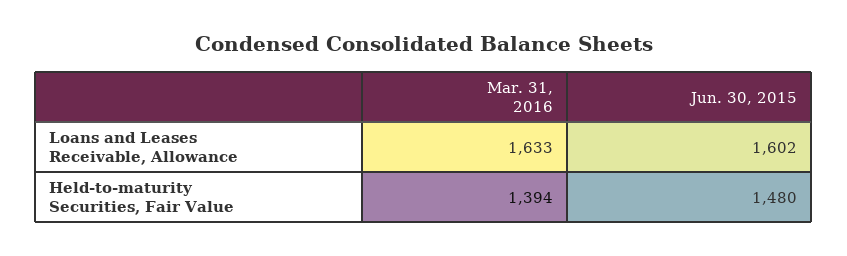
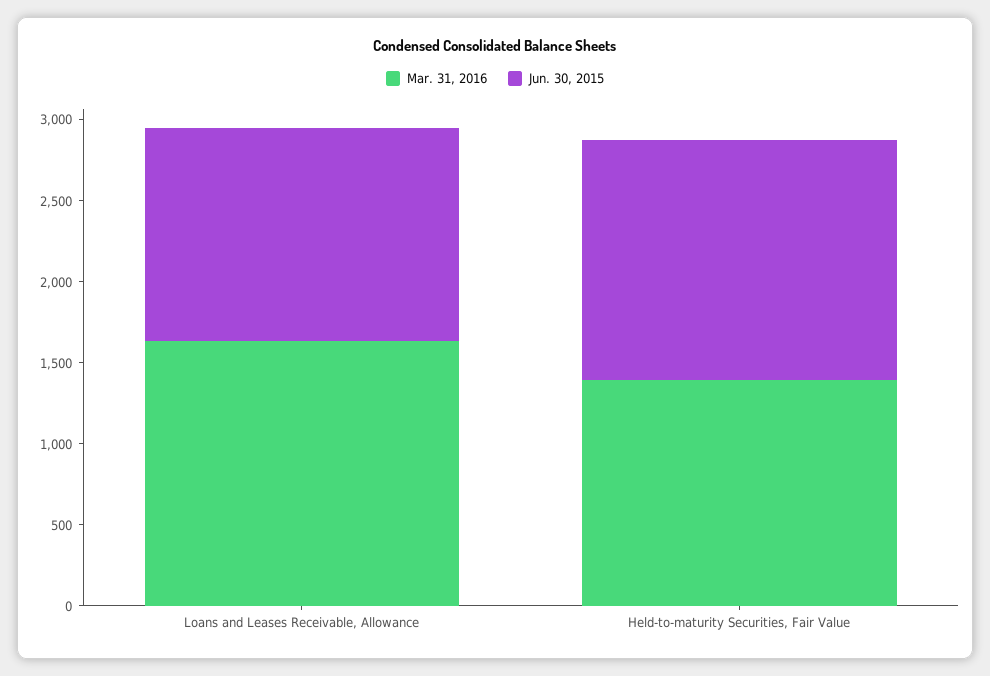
Jun. 30, 2015, Loans and Leases Receivable, Allowance: 1602 -> 1300

